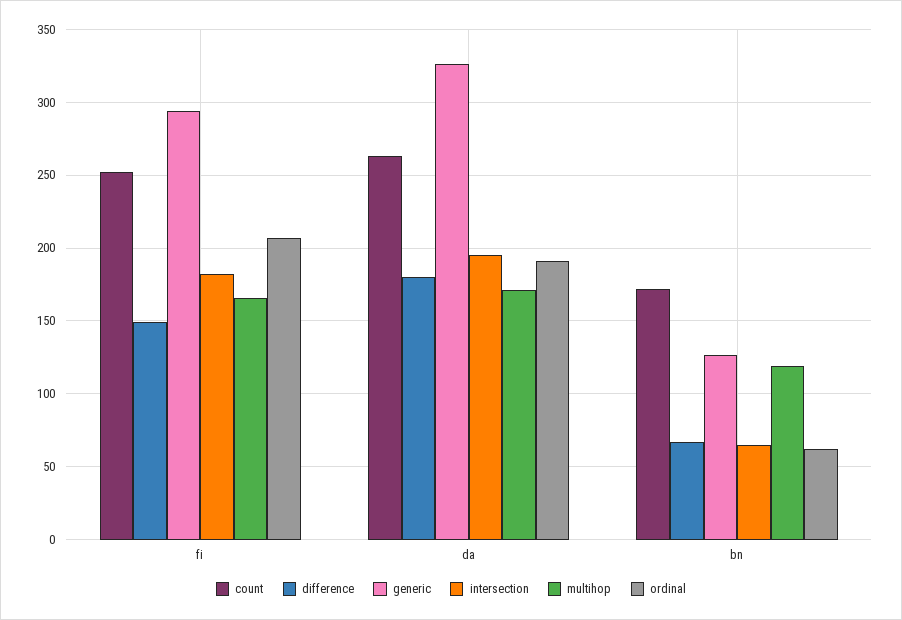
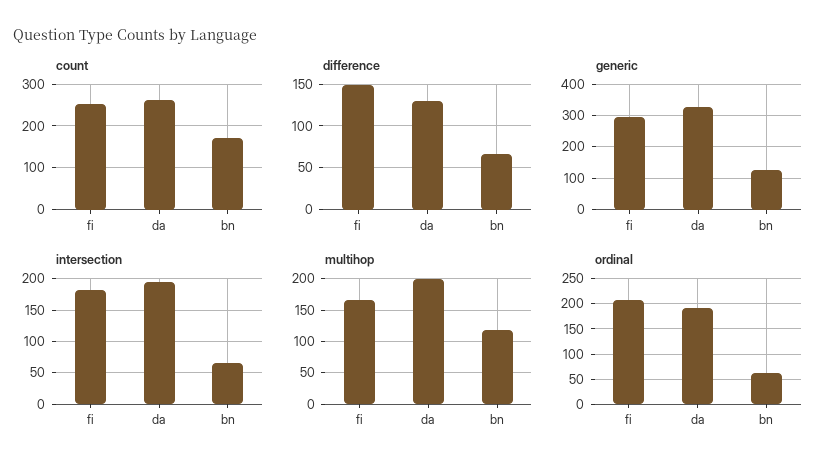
difference, da: 180 -> 130
multihop, da: 170 -> 200

